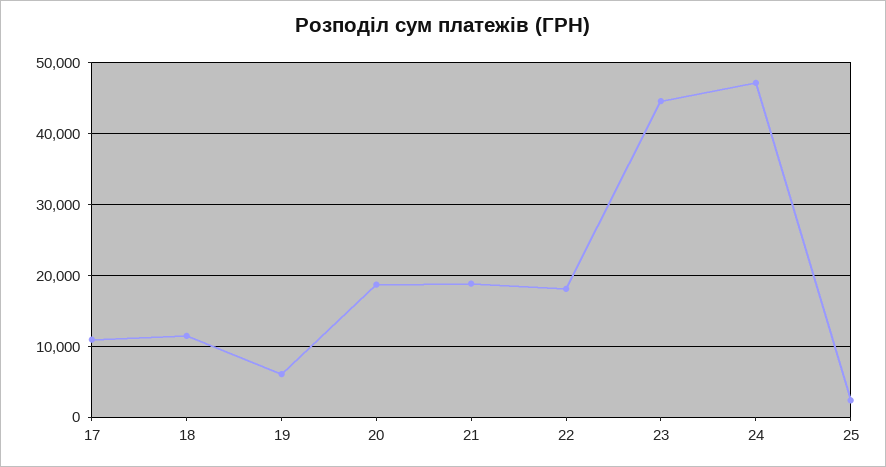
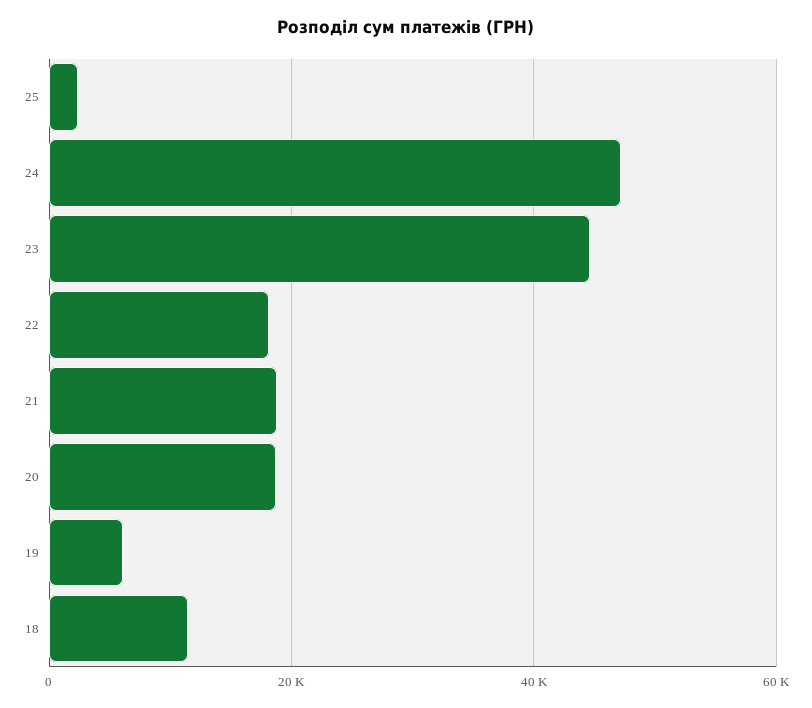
17: 11000 -> none

